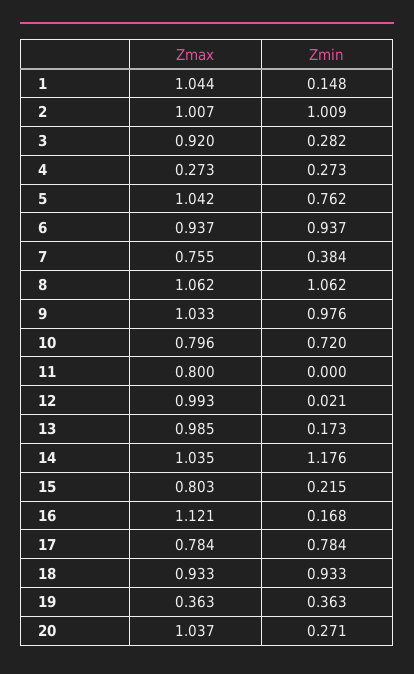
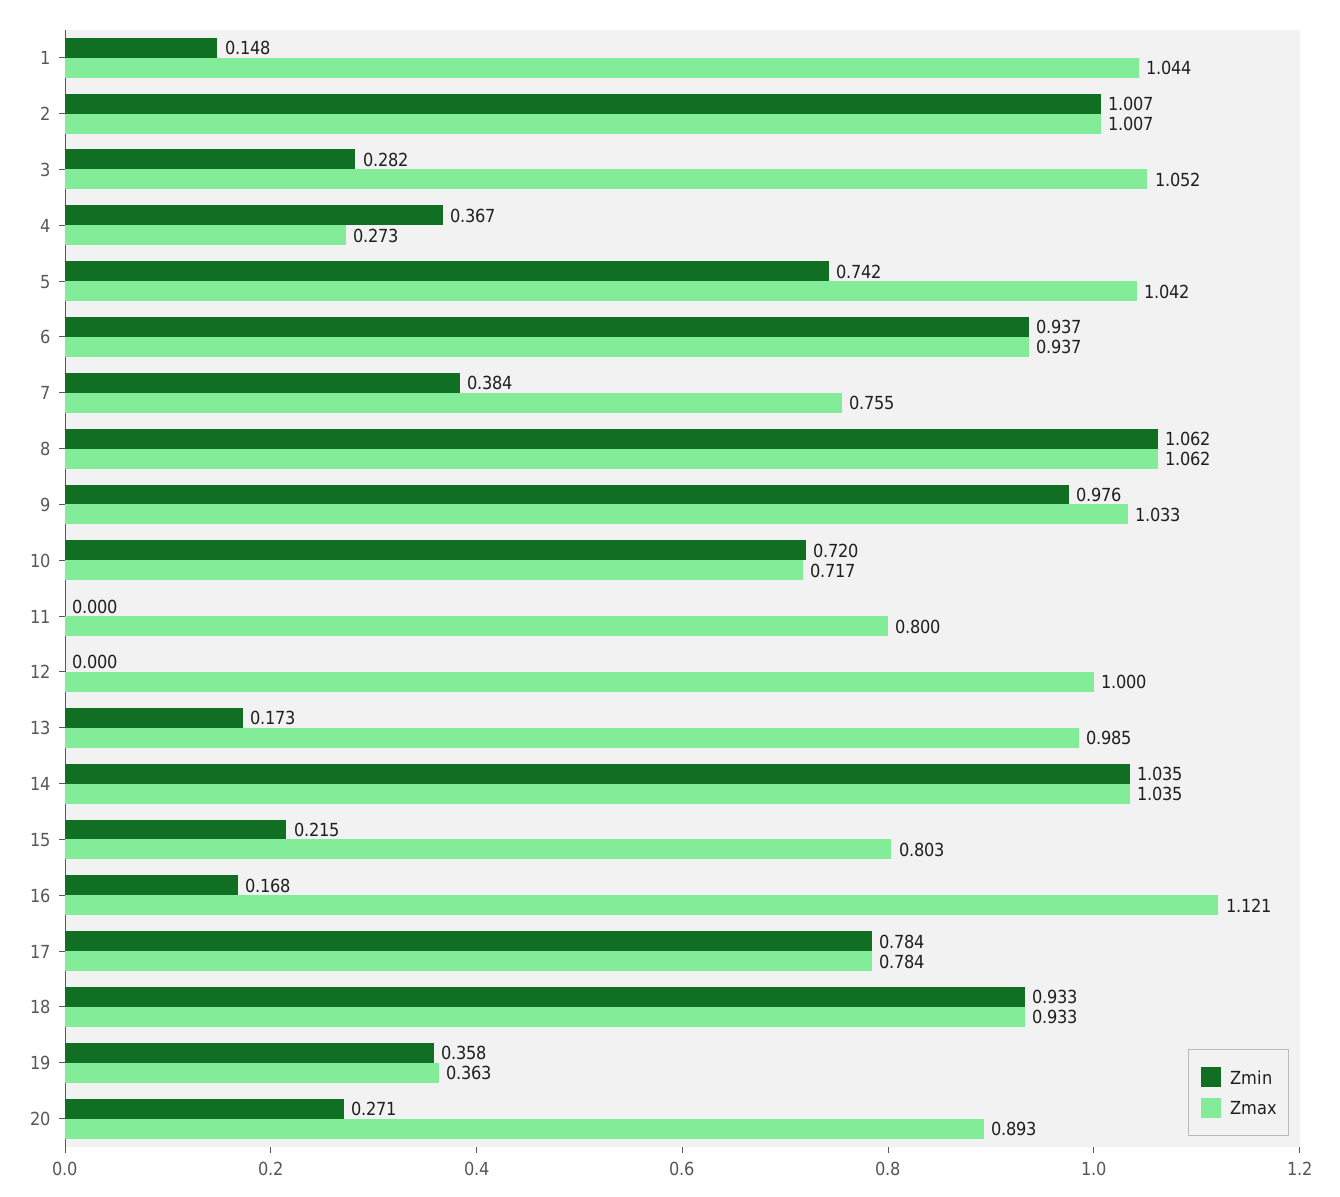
Zmin, 2: 1.009 -> 1.007
Zmax, 3: 0.92 -> 1.052
Zmin, 4: 0.273 -> 0.367
Zmin, 5: 0.762 -> 0.742
Zmax, 10: 0.796 -> 0.717
Zmax, 12: 0.993 -> 1
Zmin, 12: 0.021 -> 0
Zmin, 14: 1.176 -> 1.035
Zmin, 19: 0.363 -> 0.358
Zmax, 20: 1.037 -> 0.893

